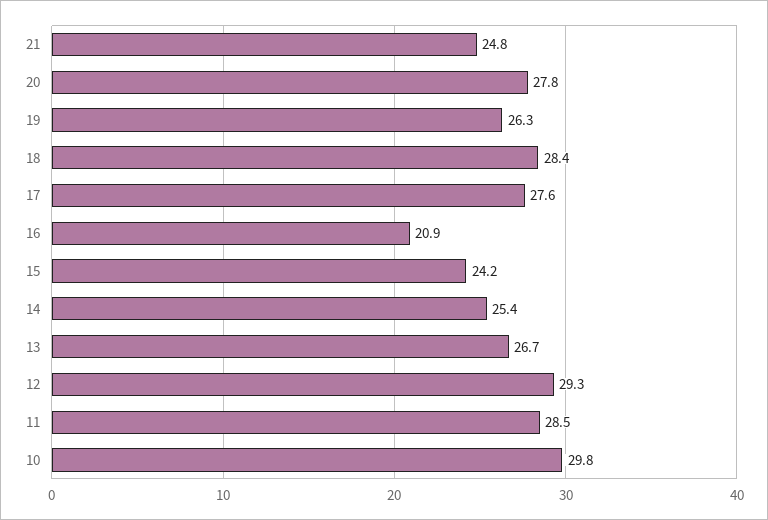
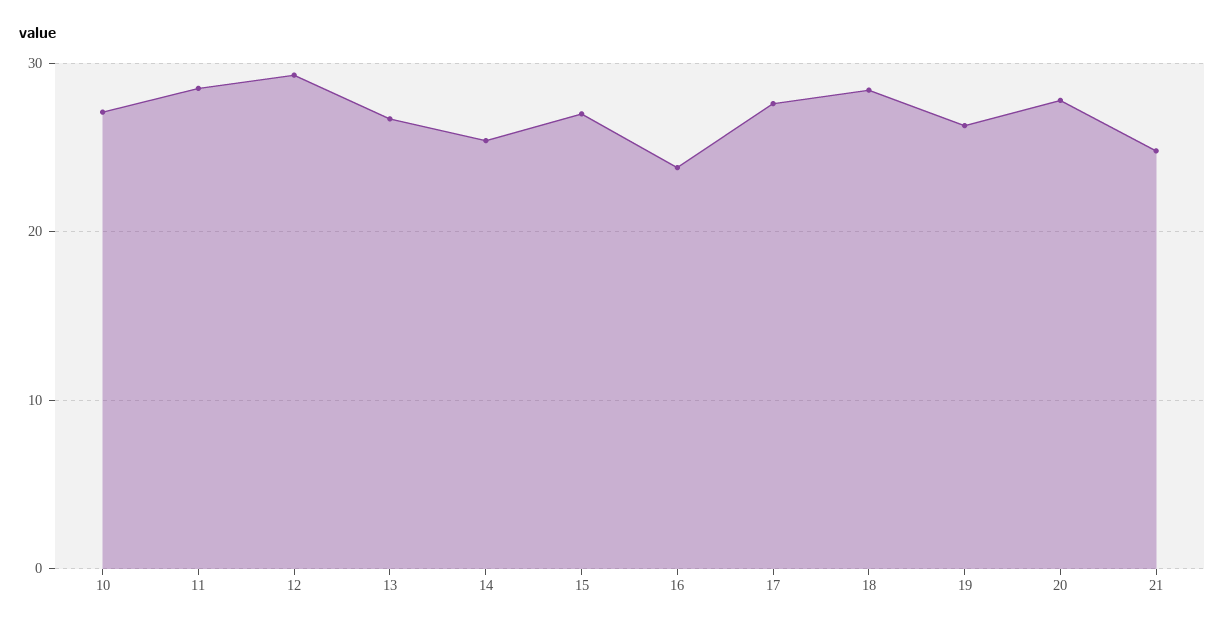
16: 20.9 -> 24
15: 24.2 -> 27
10: 29.8 -> 27

